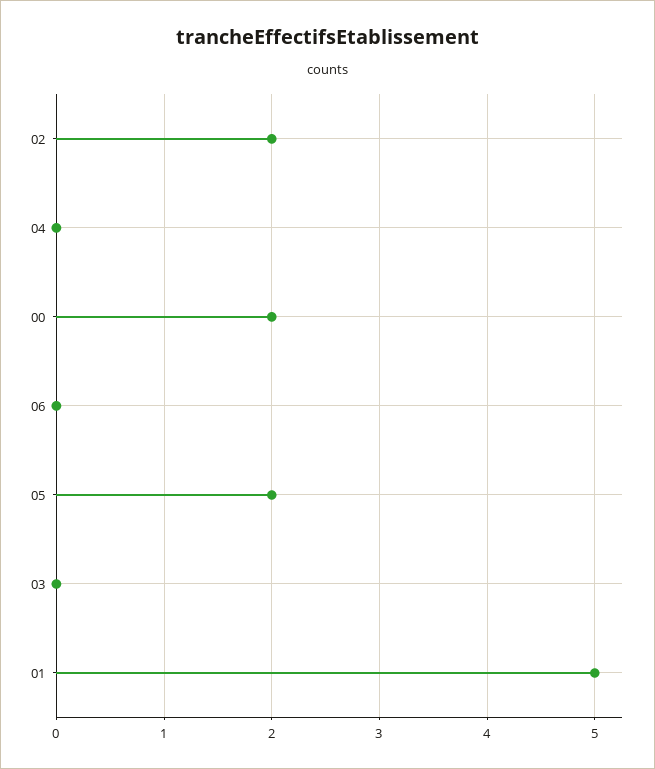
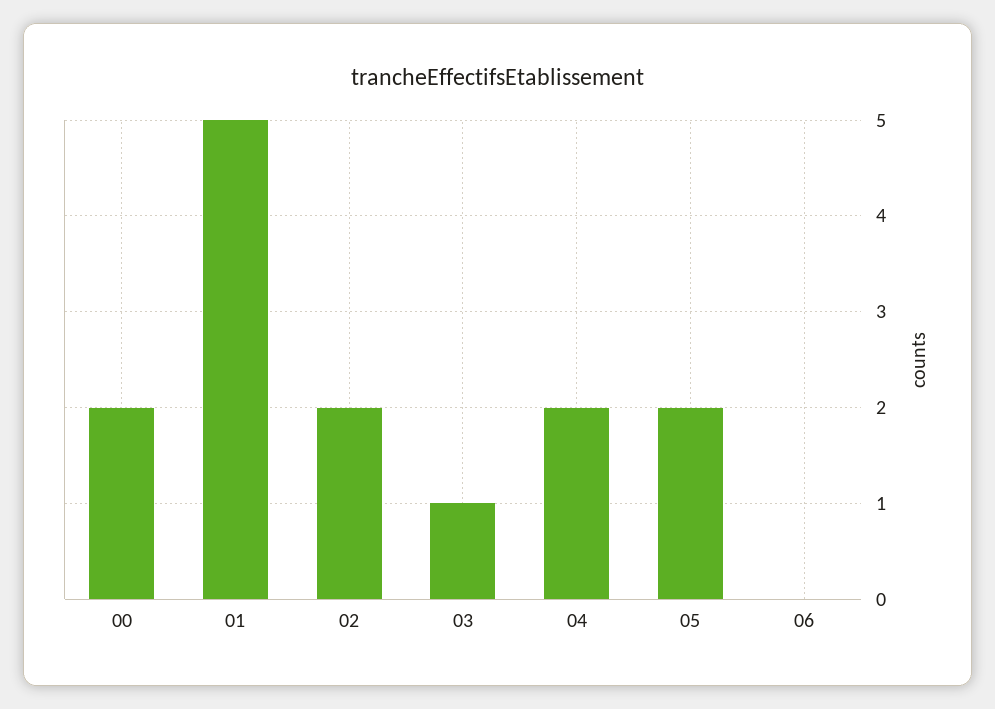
04: 0 -> 2
03: 0 -> 1

